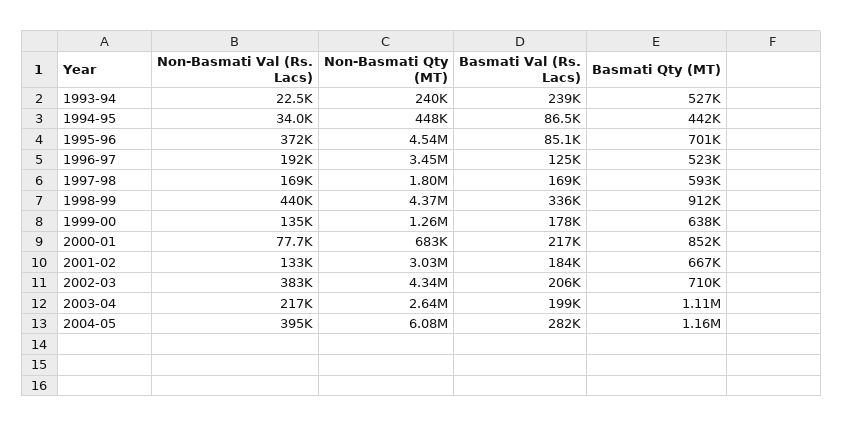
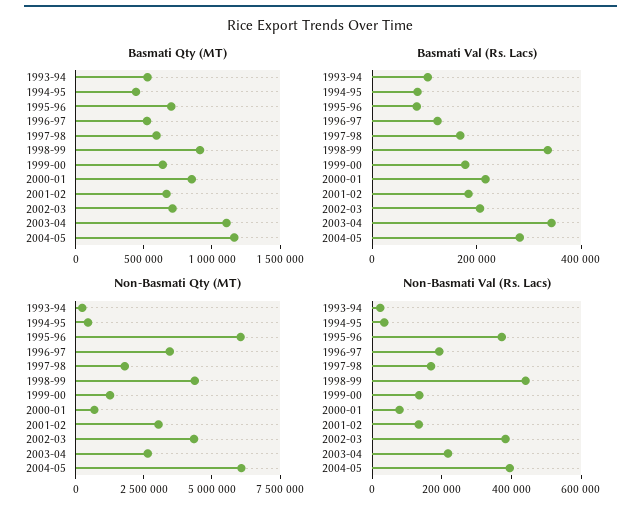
Basmati Val (Rs. Lacs), 1993-94: 239000 -> 100000
Non-Basmati Qty (MT), 1995-96: 4540000 -> 6000000
Basmati Val (Rs. Lacs), 2003-04: 199000 -> 350000

